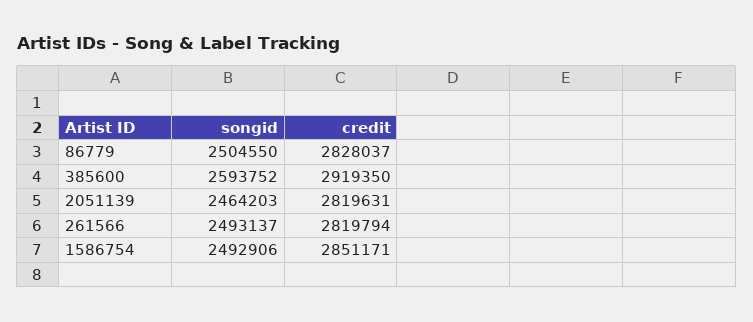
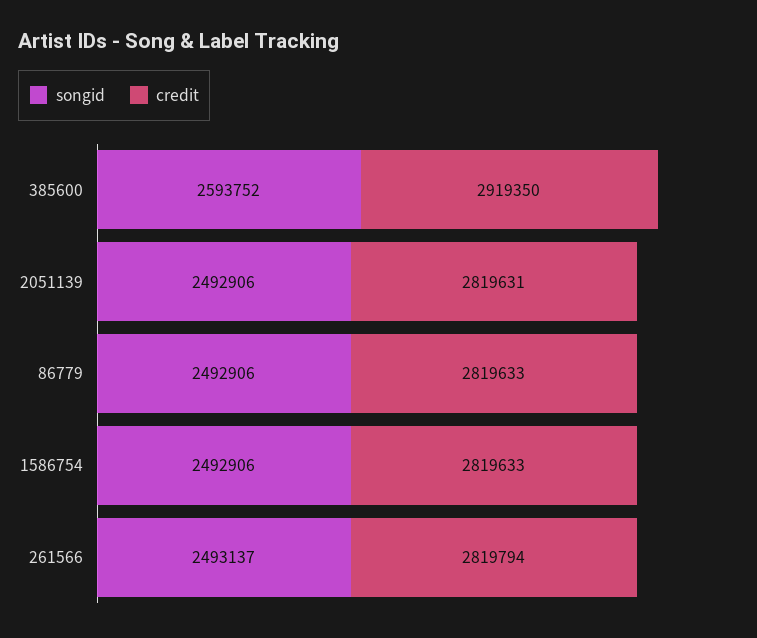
songid, 86779: 2504550 -> 2492906
credit, 86779: 2828037 -> 2819633
songid, 2051139: 2464203 -> 2492906
credit, 1586754: 2851171 -> 2819633

